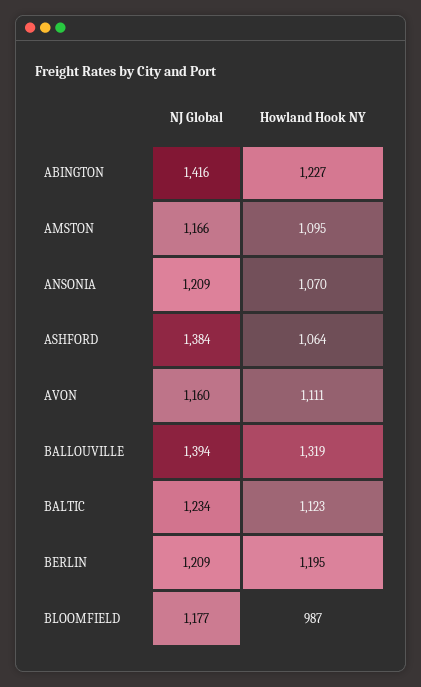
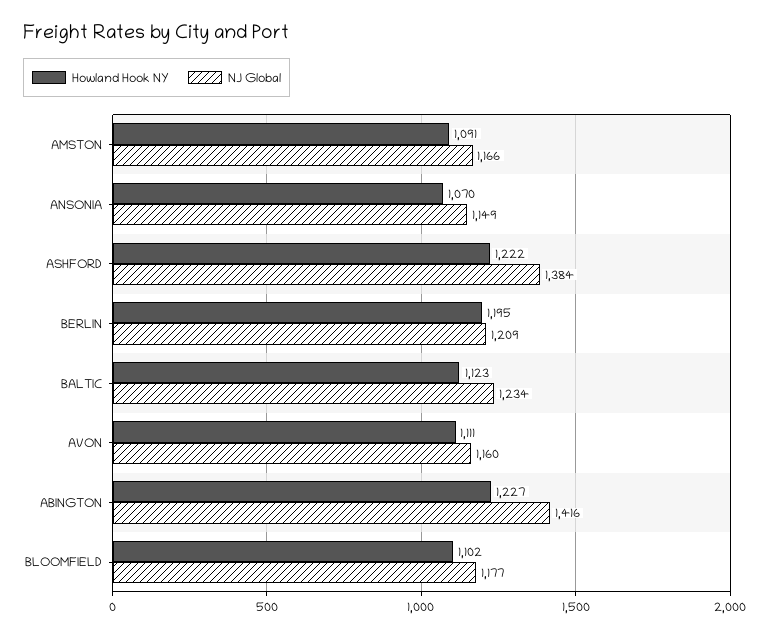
Howland Hook NY, AMSTON: 1095 -> 1091
NJ Global, ANSONIA: 1209 -> 1149
Howland Hook NY, ASHFORD: 1064 -> 1222
NJ Global, BALLOUVILLE: 1394 -> none
Howland Hook NY, BALLOUVILLE: 1319 -> none
Howland Hook NY, BLOOMFIELD: 987 -> 1102

